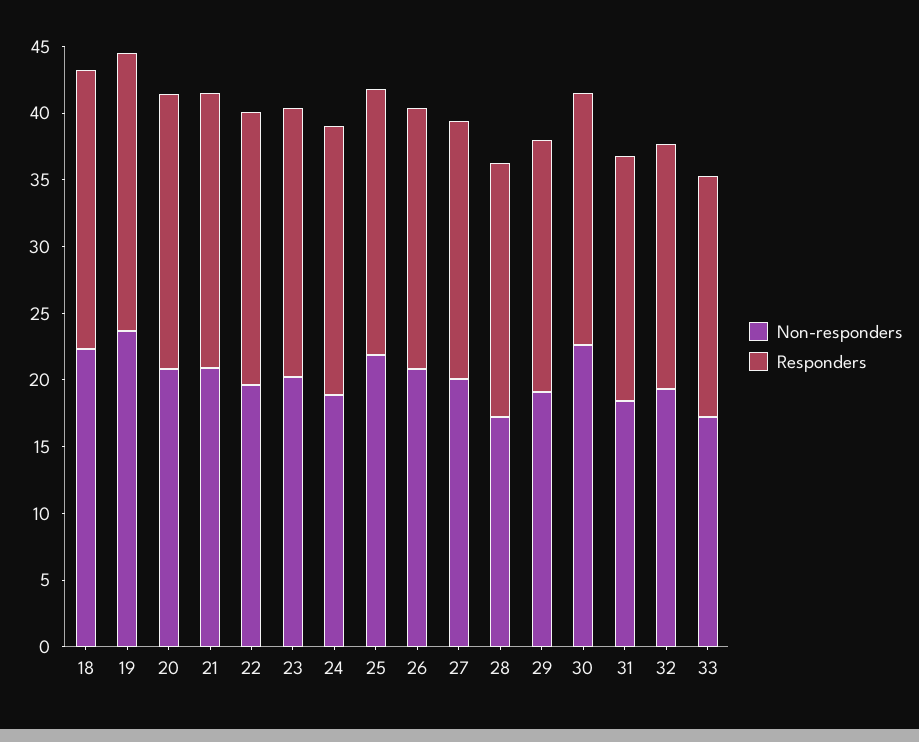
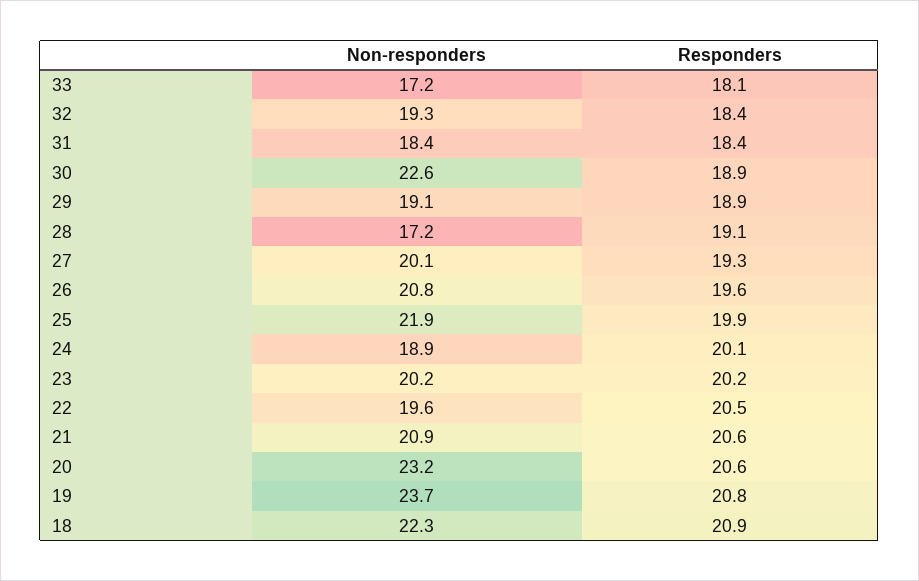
Non-responders, 20: 21 -> 23.2

